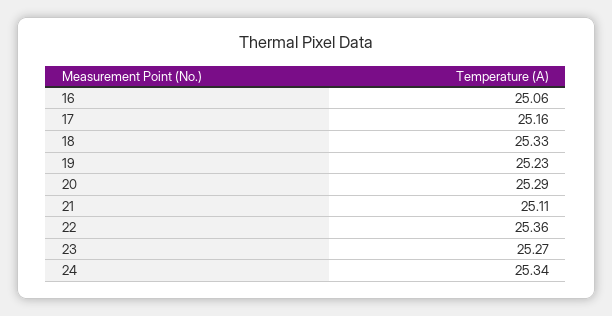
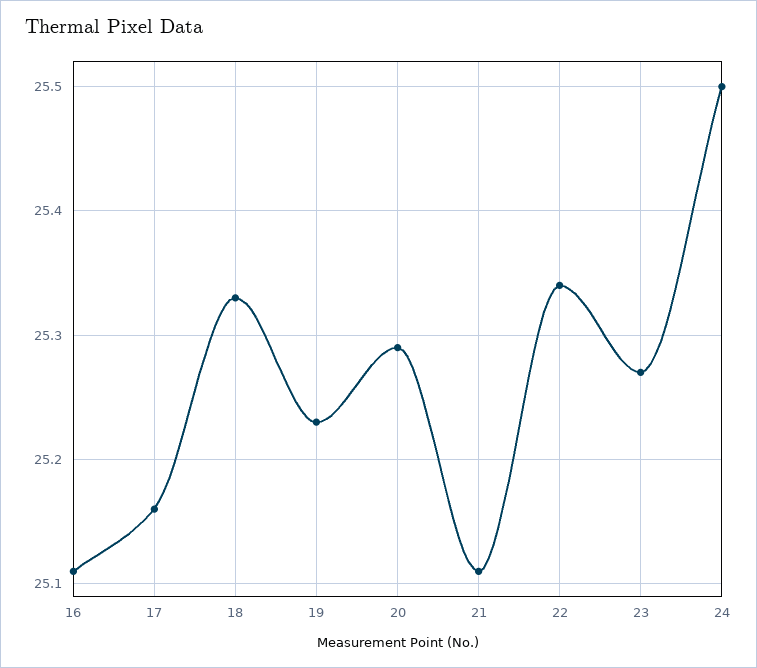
16: 25.06 -> 25.11
22: 25.36 -> 25.34
24: 25.34 -> 25.5

